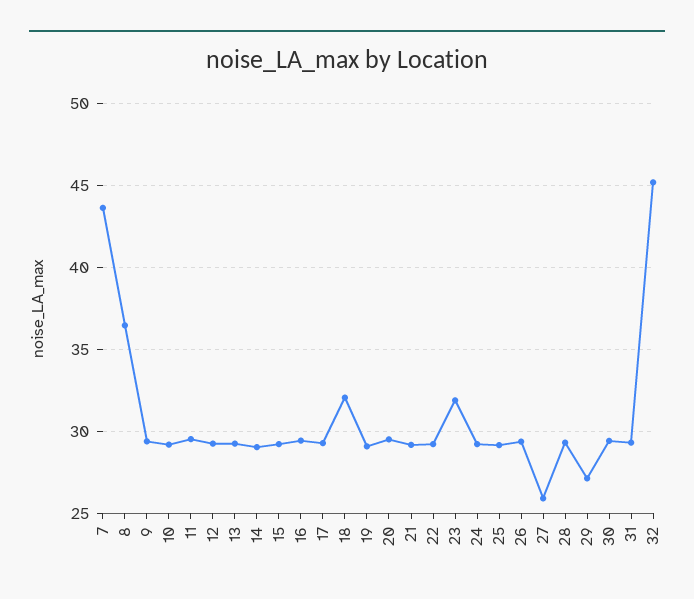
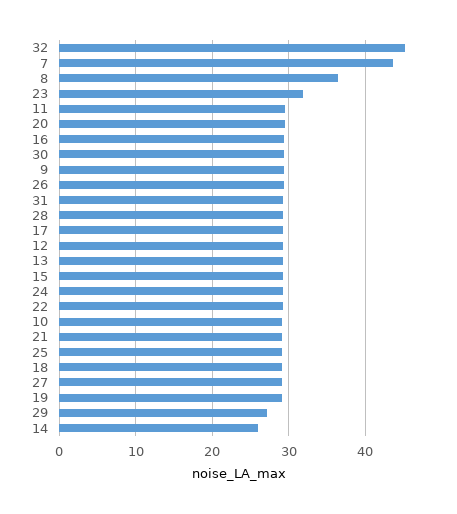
14: 29 -> 26
18: 32 -> 29
27: 26 -> 29

